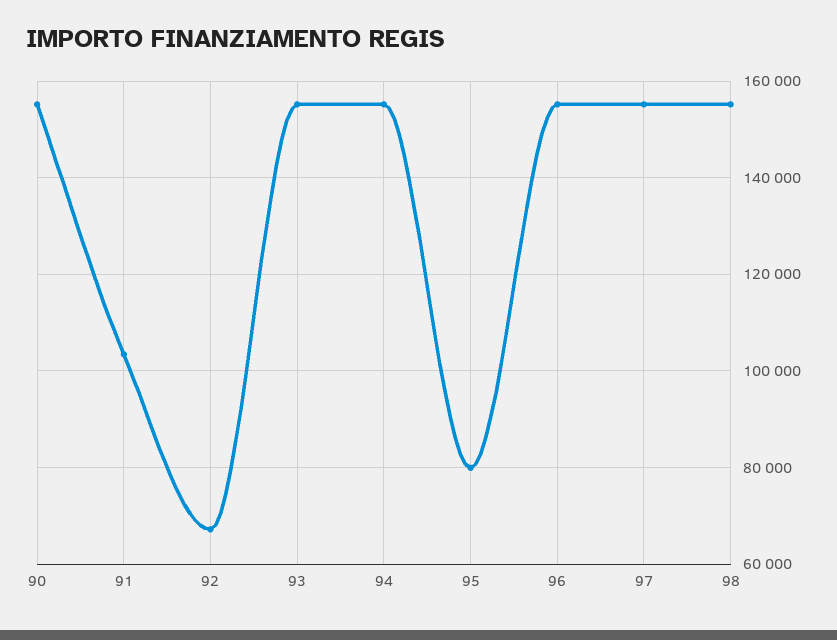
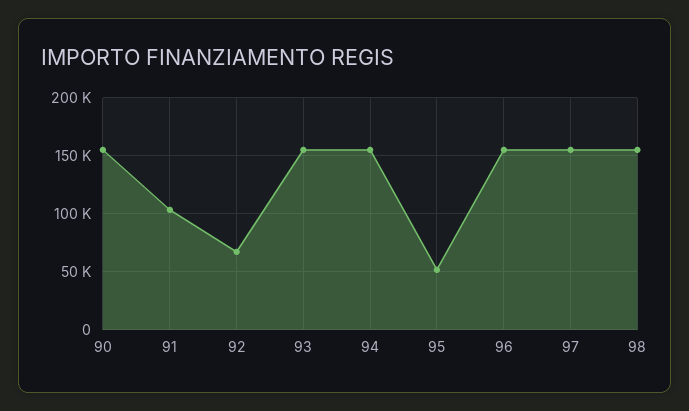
95: 80000 -> 50000

